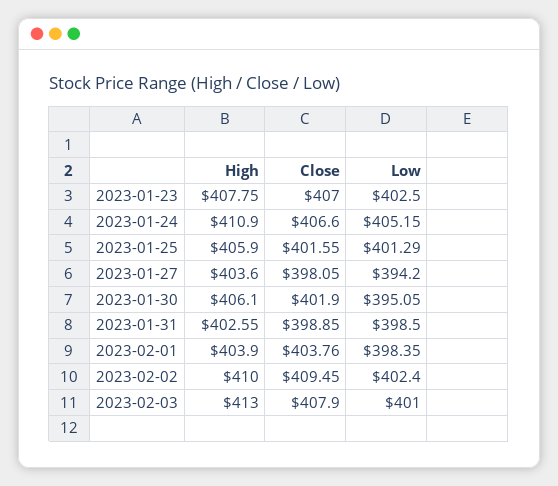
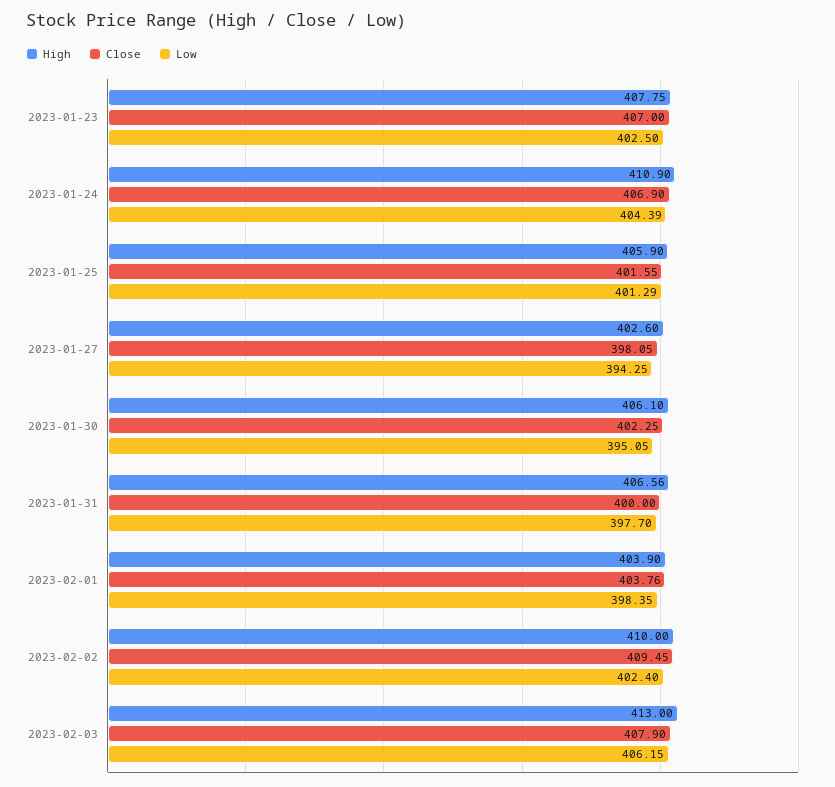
Close, 2023-01-24: 406.6 -> 406.9
Low, 2023-01-24: 405.15 -> 404.39
High, 2023-01-27: 403.6 -> 402.6
Low, 2023-01-27: 394.2 -> 394.25
Close, 2023-01-30: 401.9 -> 402.25
High, 2023-01-31: 402.55 -> 406.56
Close, 2023-01-31: 398.85 -> 400
Low, 2023-01-31: 398.5 -> 397.7
Low, 2023-02-03: 401 -> 406.15

